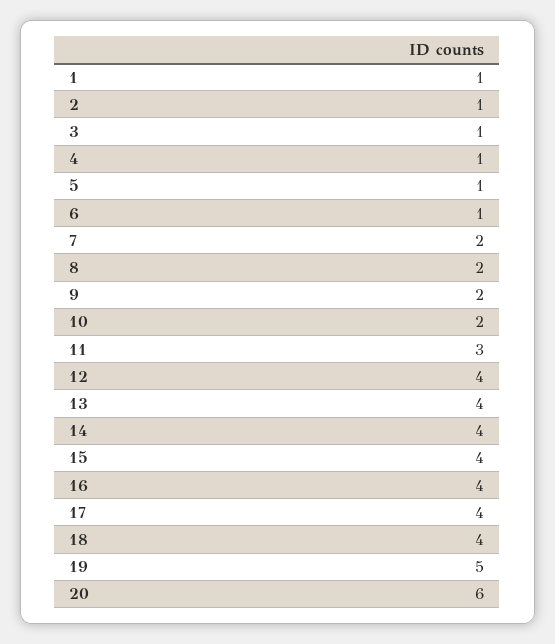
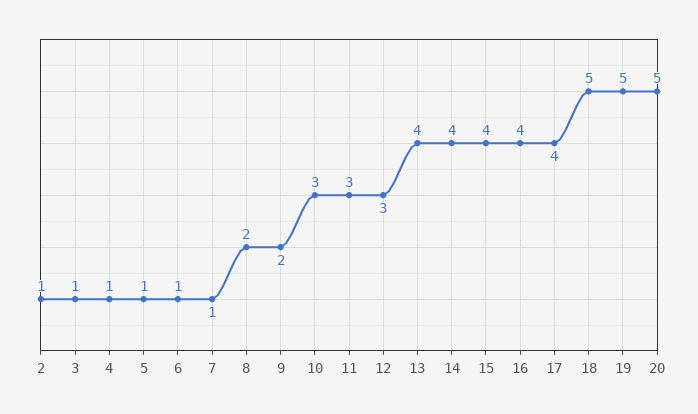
1: 1 -> none
7: 2 -> 1
10: 2 -> 3
12: 4 -> 3
18: 4 -> 5
20: 6 -> 5

